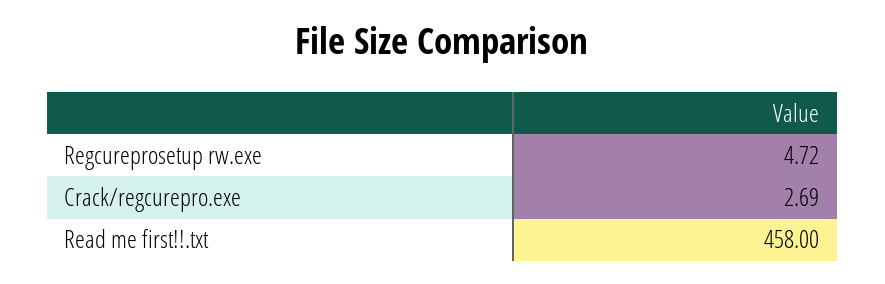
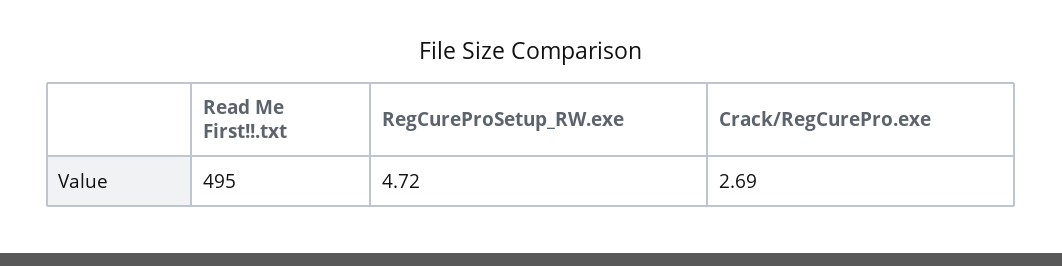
Read me first!!.txt: 458 -> 495

